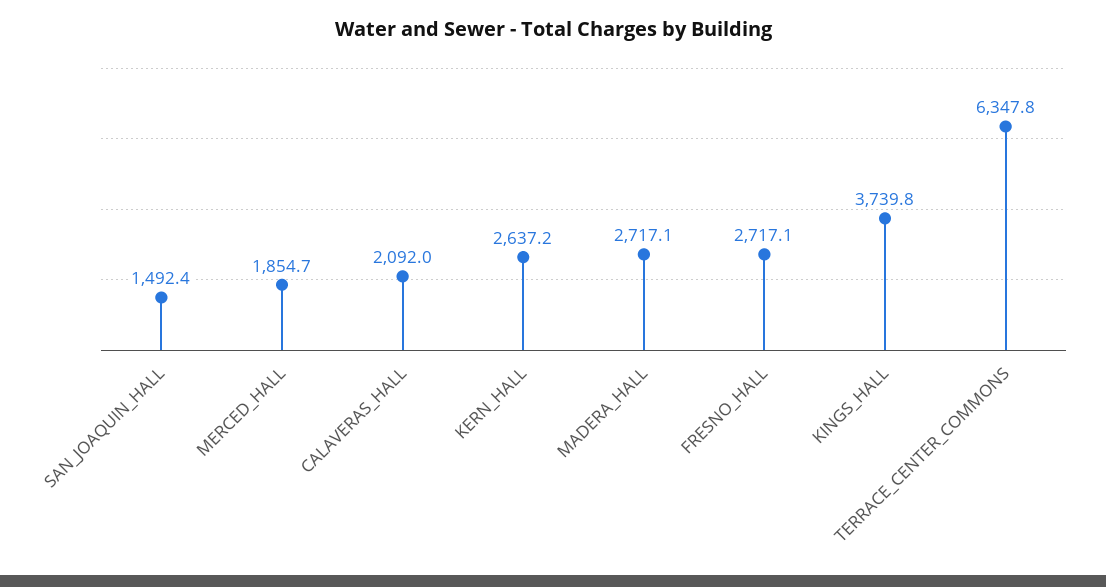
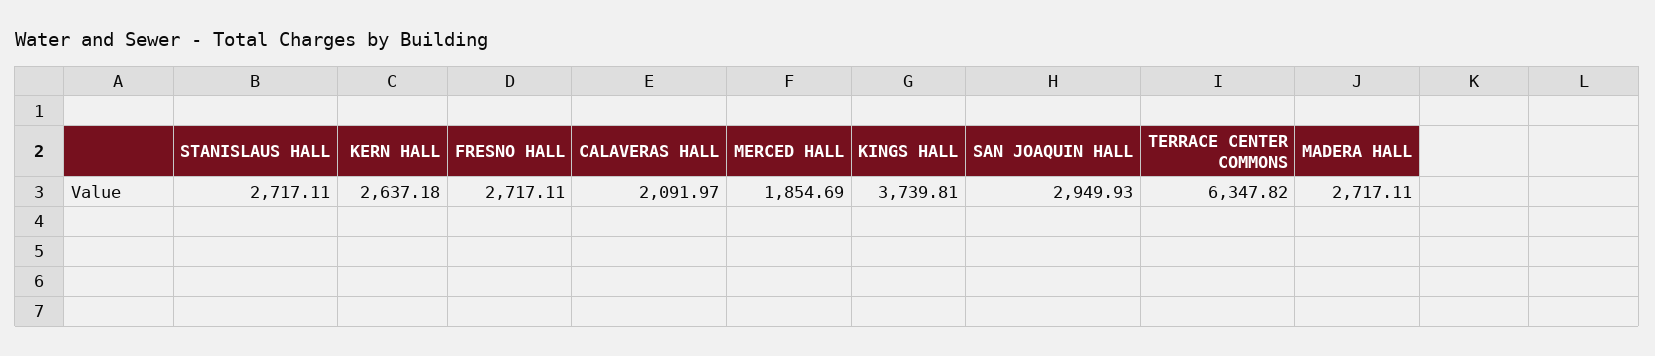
SAN_JOAQUIN_HALL: 1492.4 -> 2949.93
STANISLAUS HALL: none -> 2717.11

